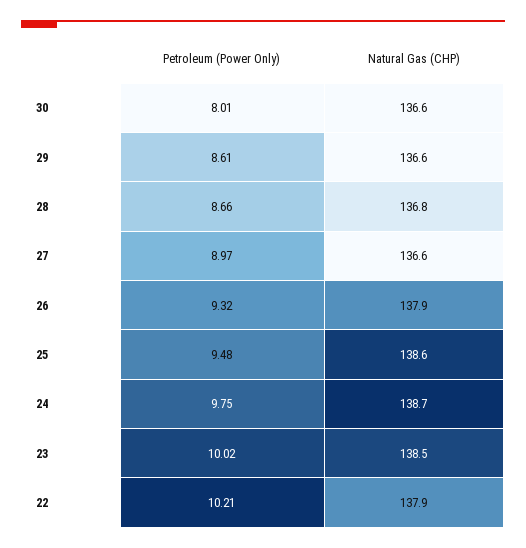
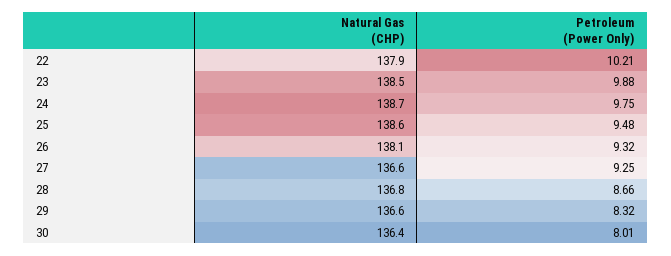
Natural Gas (CHP), 30: 136.6 -> 136.4
Petroleum (Power Only), 29: 8.61 -> 8.32
Petroleum (Power Only), 27: 8.97 -> 9.25
Natural Gas (CHP), 26: 137.9 -> 138.1
Petroleum (Power Only), 23: 10.02 -> 9.88

